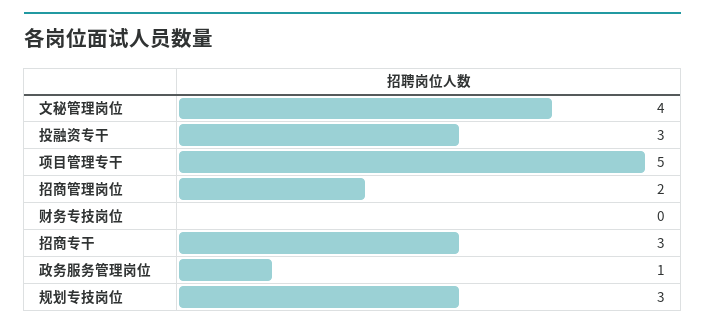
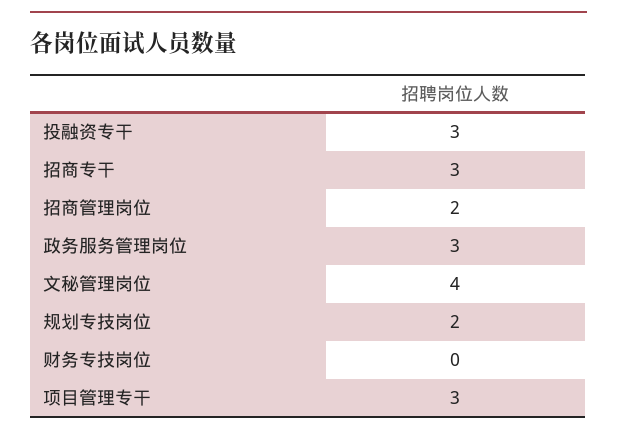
项目管理专干: 5 -> 3
政务服务管理岗位: 1 -> 3
规划专技岗位: 3 -> 2

